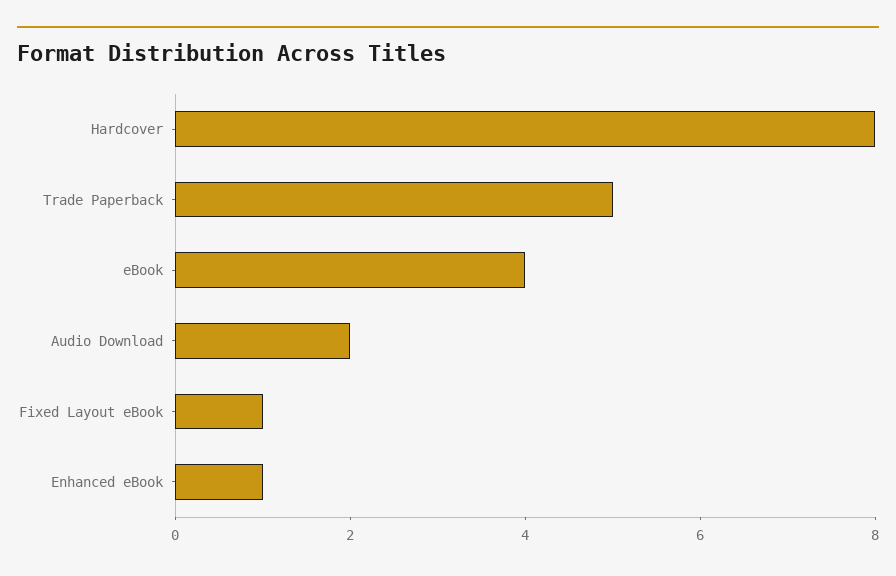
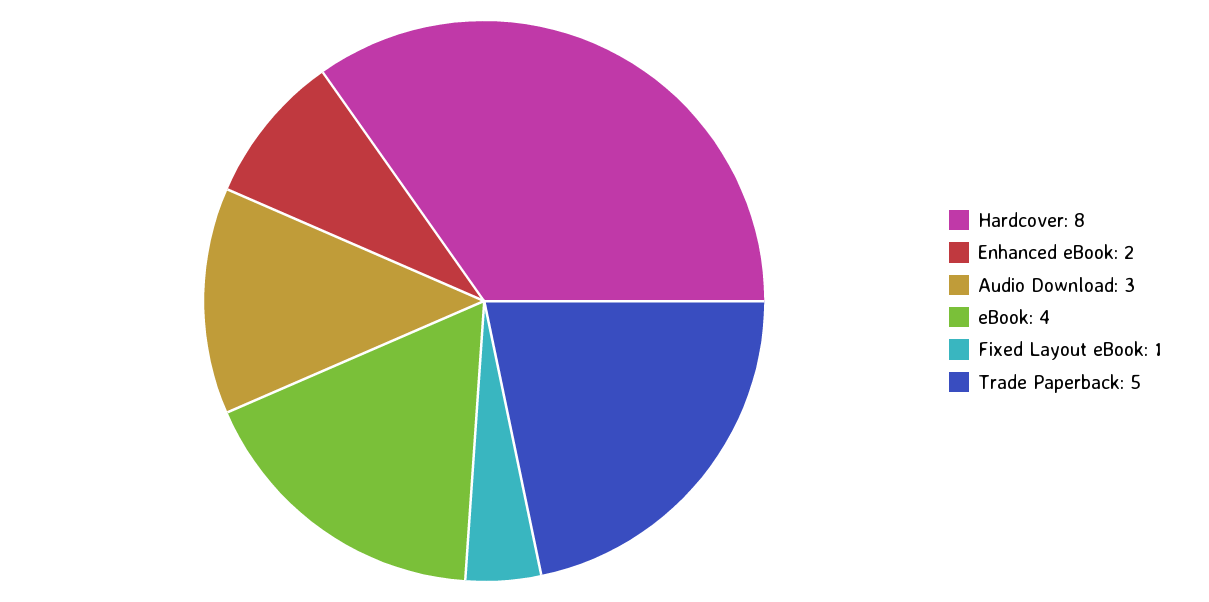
Audio Download: 2 -> 3
Enhanced eBook: 1 -> 2

